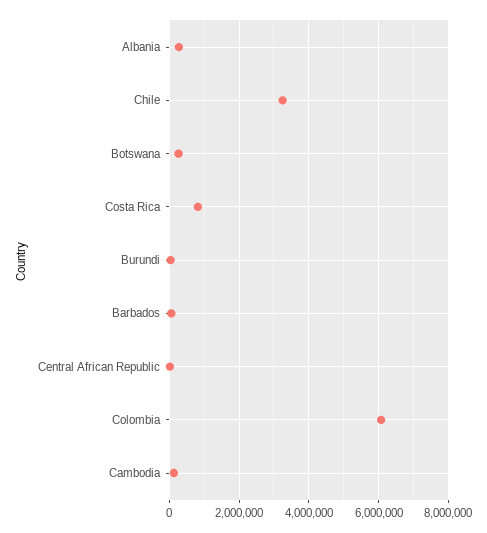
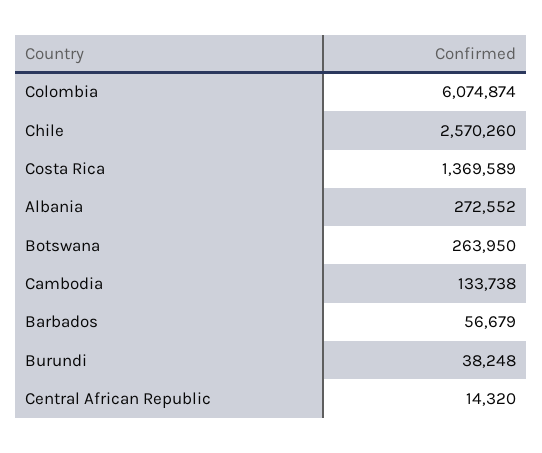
Chile: 3200000 -> 2570260
Costa Rica: 800000 -> 1369589

